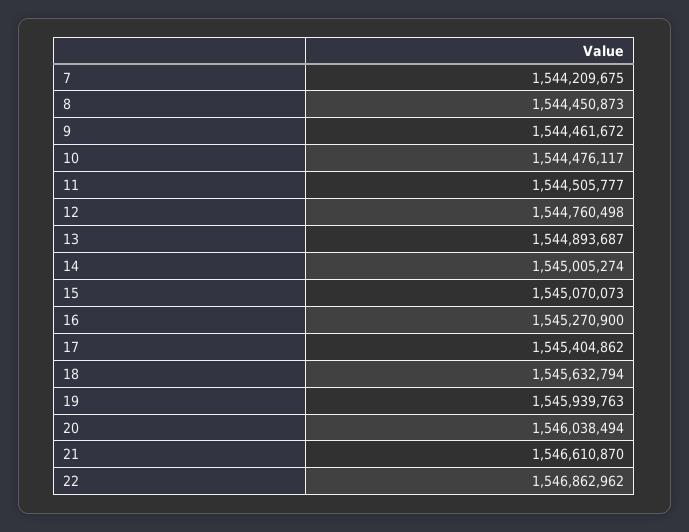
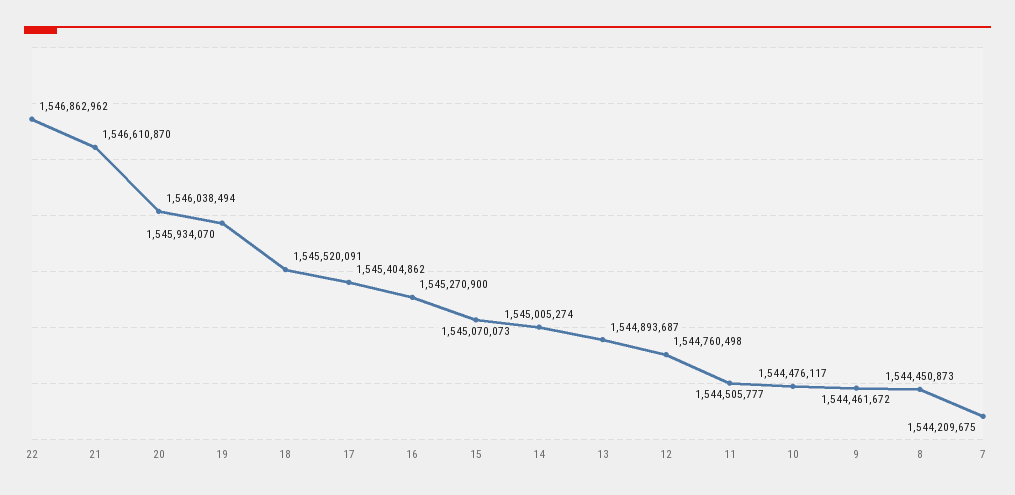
18: 1545632794 -> 1545520091
19: 1545939763 -> 1545934070

